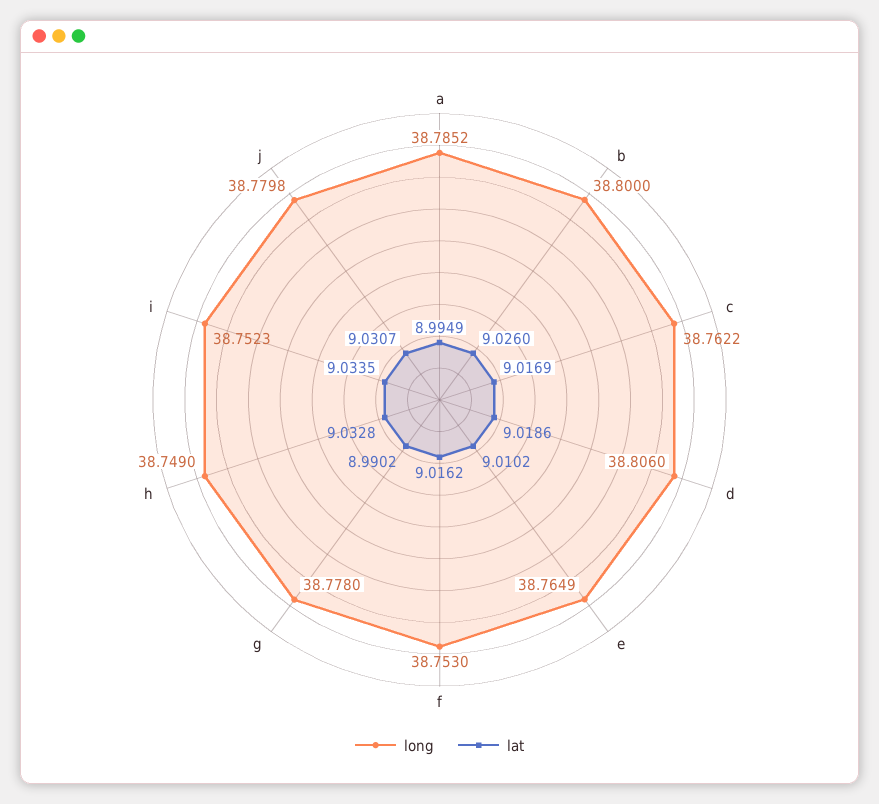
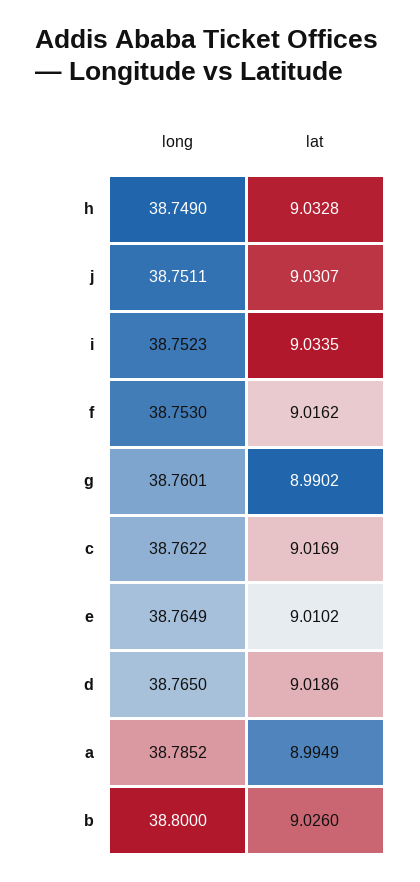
long, d: 38.806 -> 38.765
long, g: 38.778 -> 38.7601
long, j: 38.7798 -> 38.7511

